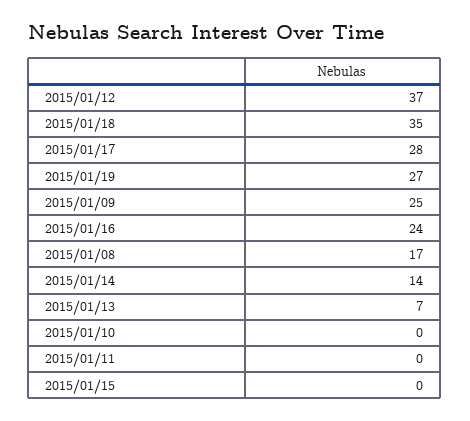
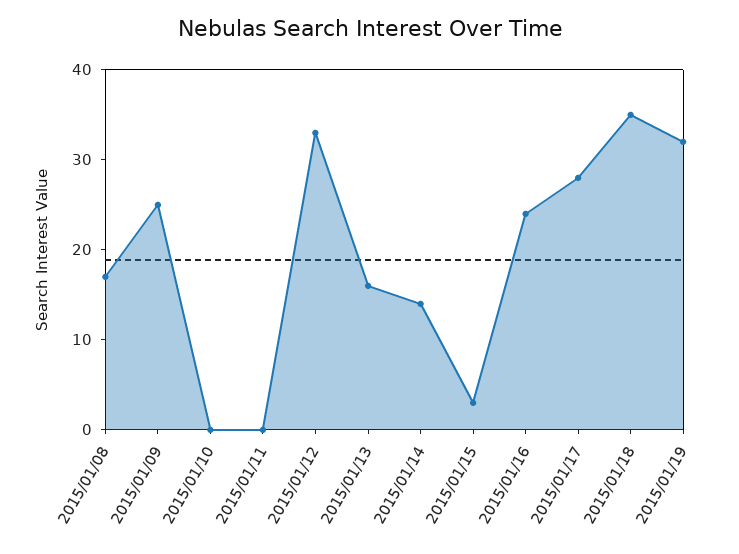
2015/01/12: 37 -> 33
2015/01/19: 27 -> 32
2015/01/13: 7 -> 16
2015/01/15: 0 -> 3

